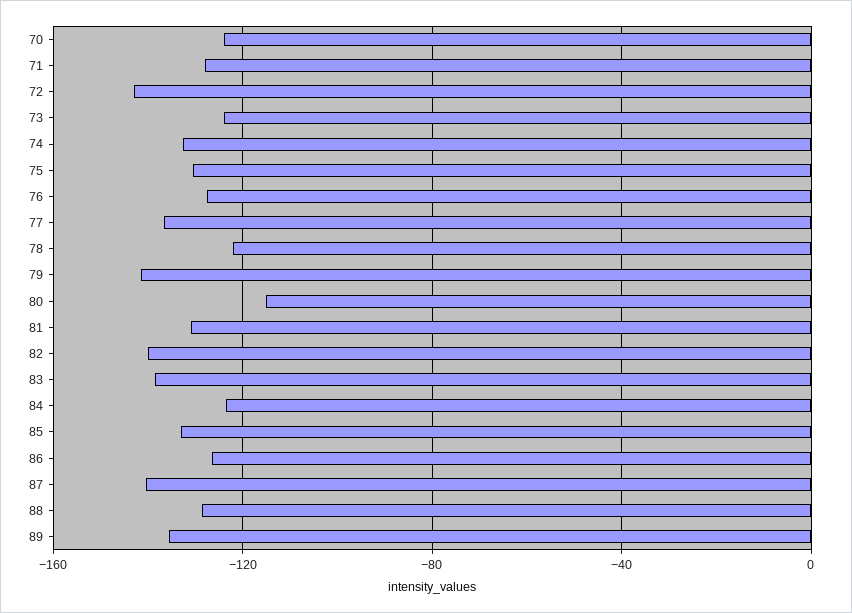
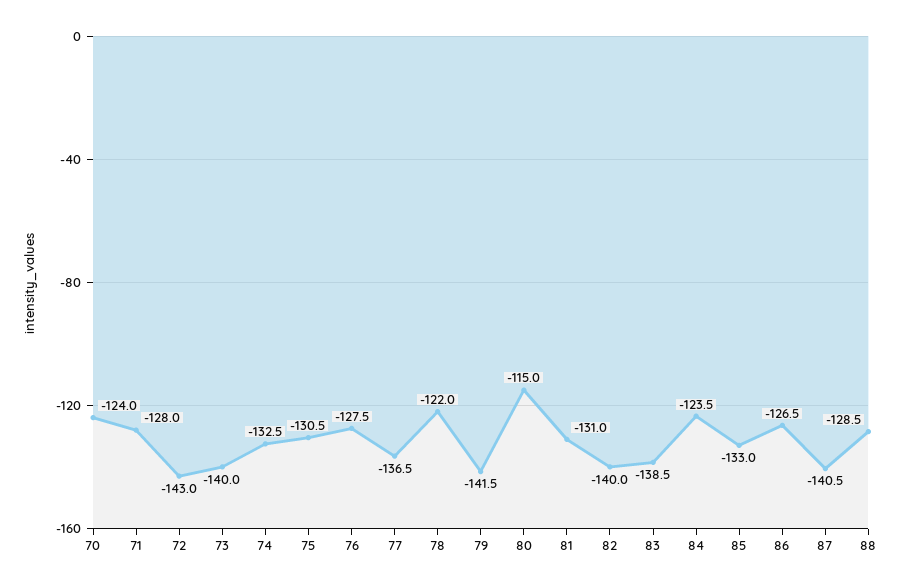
73: -125 -> -140
89: -135 -> none

